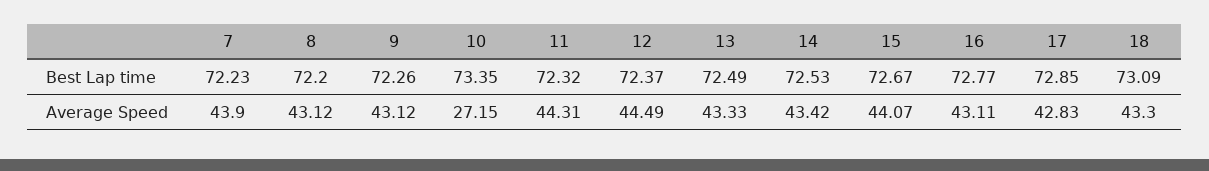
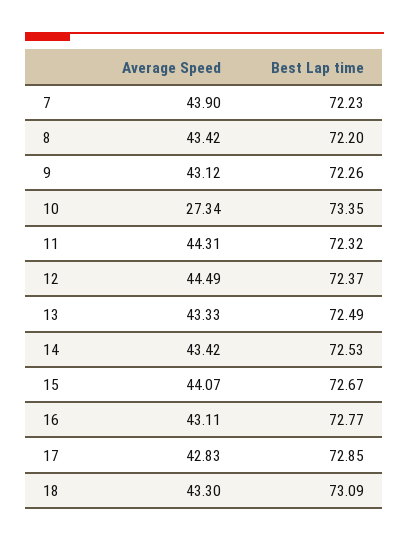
8, Average Speed: 43.12 -> 43.42
10, Average Speed: 27.15 -> 27.34

